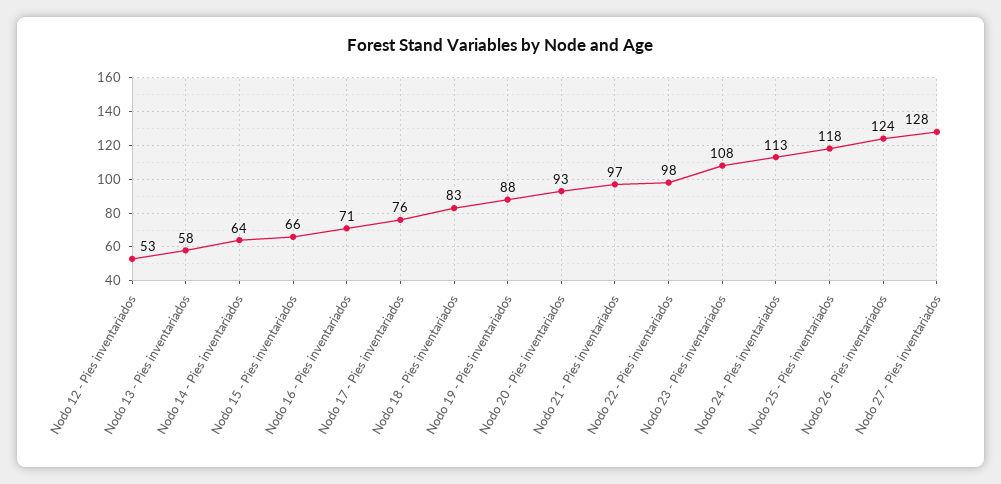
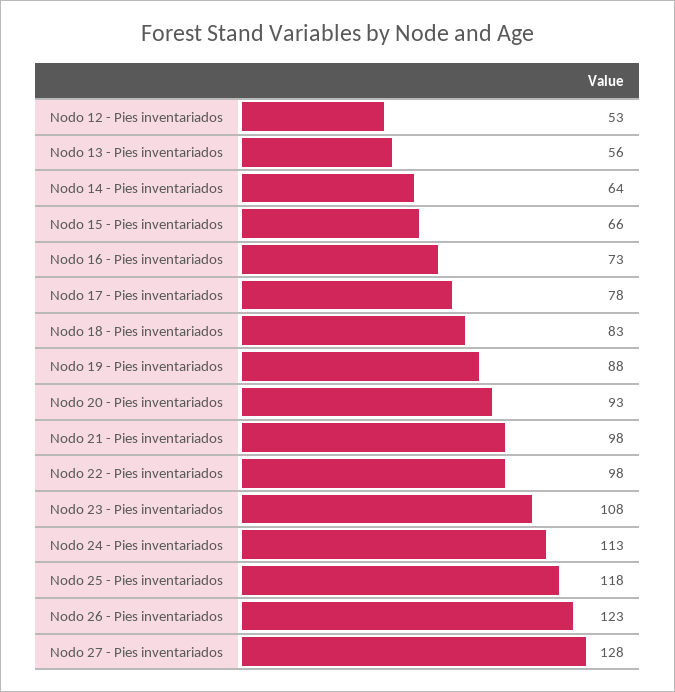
Nodo 13 - Pies inventariados: 58 -> 56
Nodo 16 - Pies inventariados: 71 -> 73
Nodo 17 - Pies inventariados: 76 -> 78
Nodo 21 - Pies inventariados: 97 -> 98
Nodo 26 - Pies inventariados: 124 -> 123

